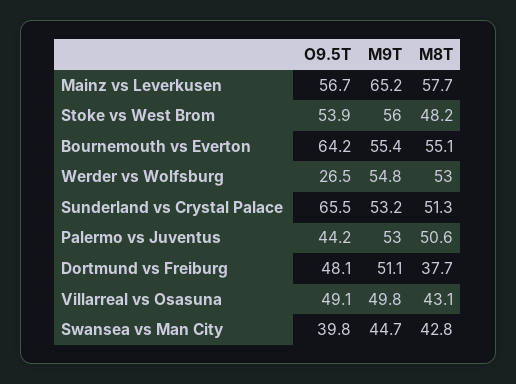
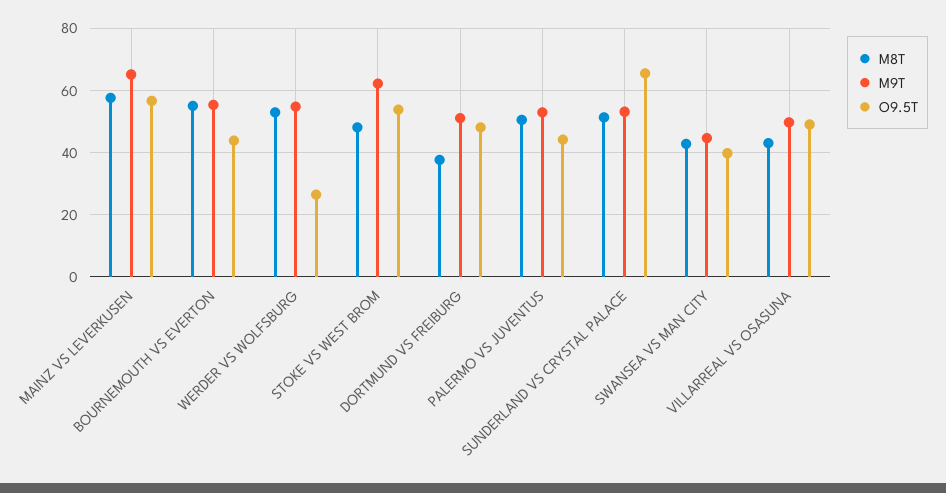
M9T, Stoke vs West Brom: 56 -> 62
O9.5T, Bournemouth vs Everton: 64.2 -> 44

